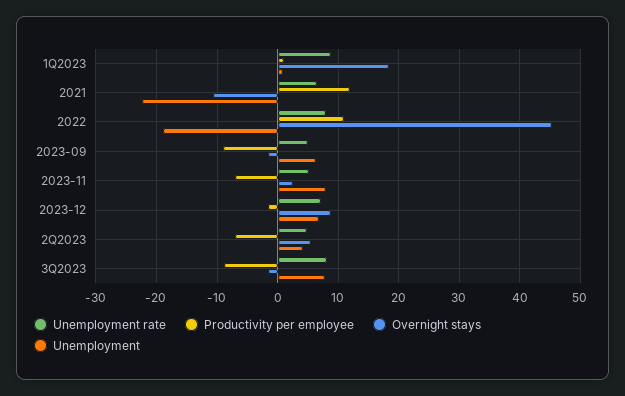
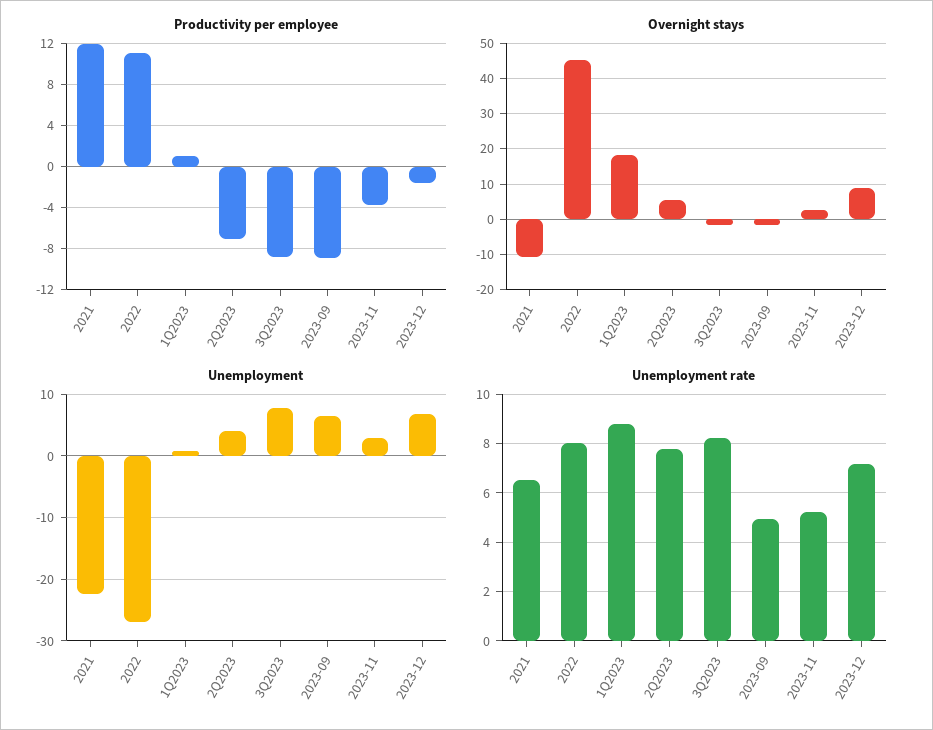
Unemployment, 2022: -19 -> -27
Productivity per employee, 2023-11: -7 -> -4
Unemployment, 2023-11: 8 -> 3
Unemployment rate, 2Q2023: 5 -> 7.75

